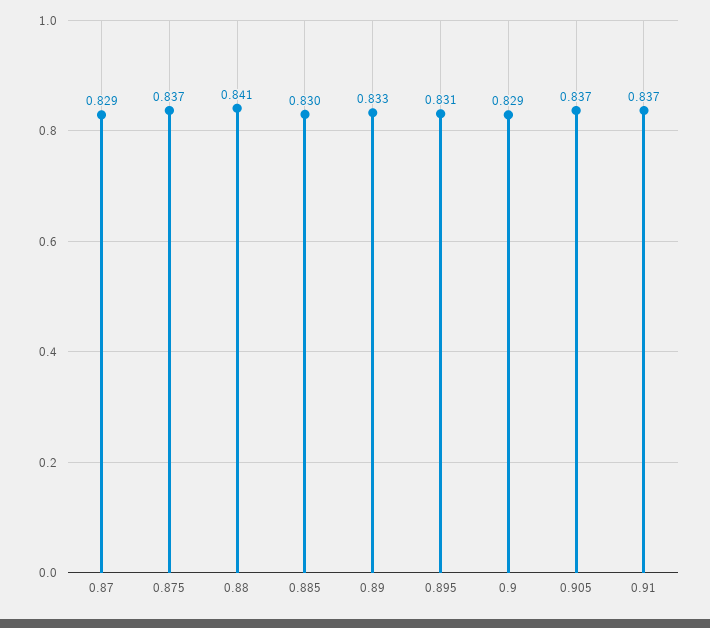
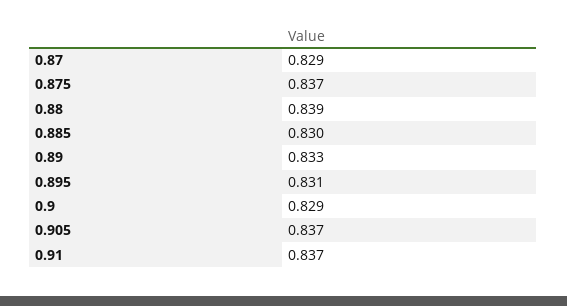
0.88: 0.841 -> 0.839

